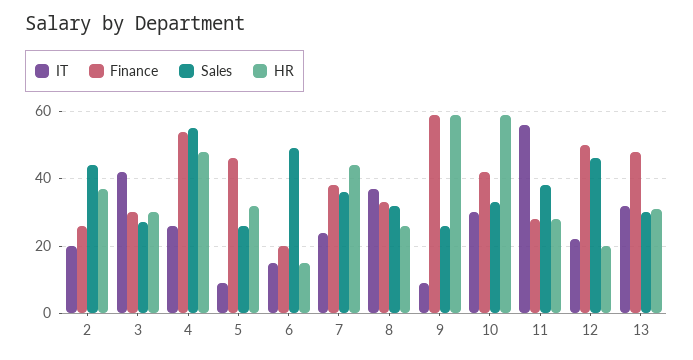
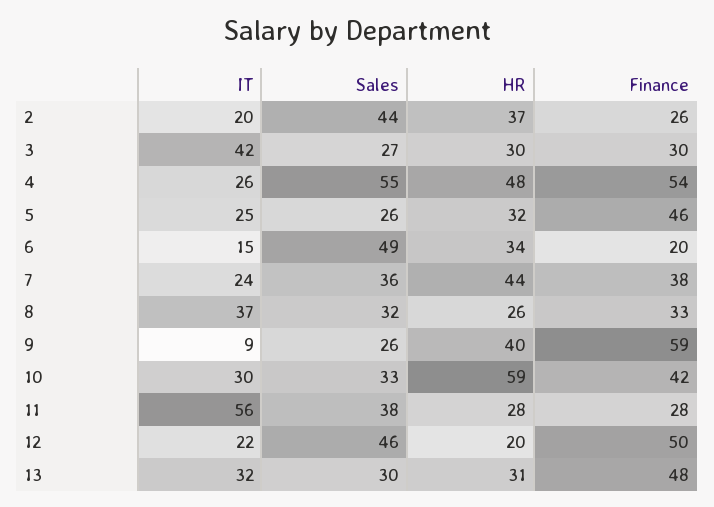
IT, 5: 10 -> 25
HR, 6: 15 -> 34
HR, 9: 60 -> 40

